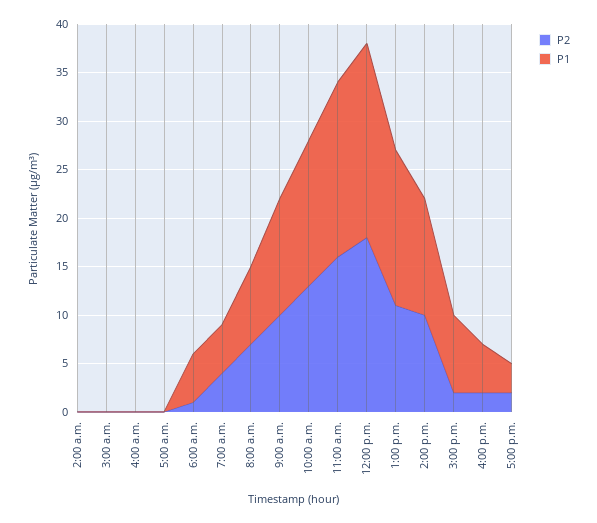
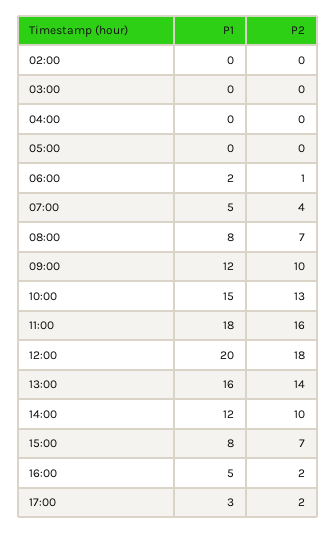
P1, 6:00 a.m.: 5 -> 2
P2, 1:00 p.m.: 11 -> 14
P2, 3:00 p.m.: 2 -> 7

